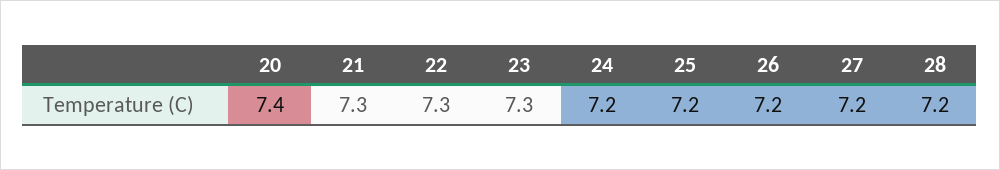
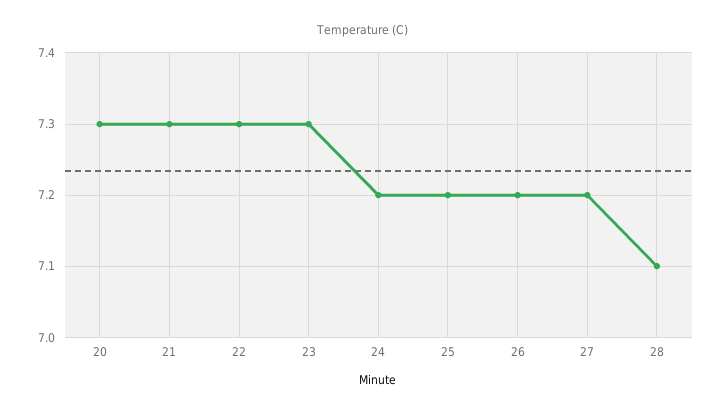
20: 7.4 -> 7.3
28: 7.2 -> 7.1

